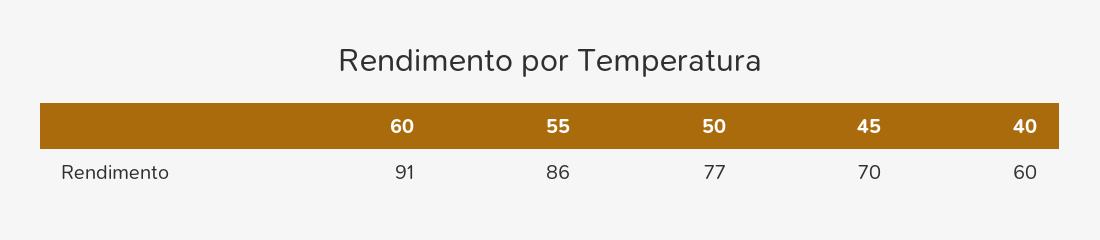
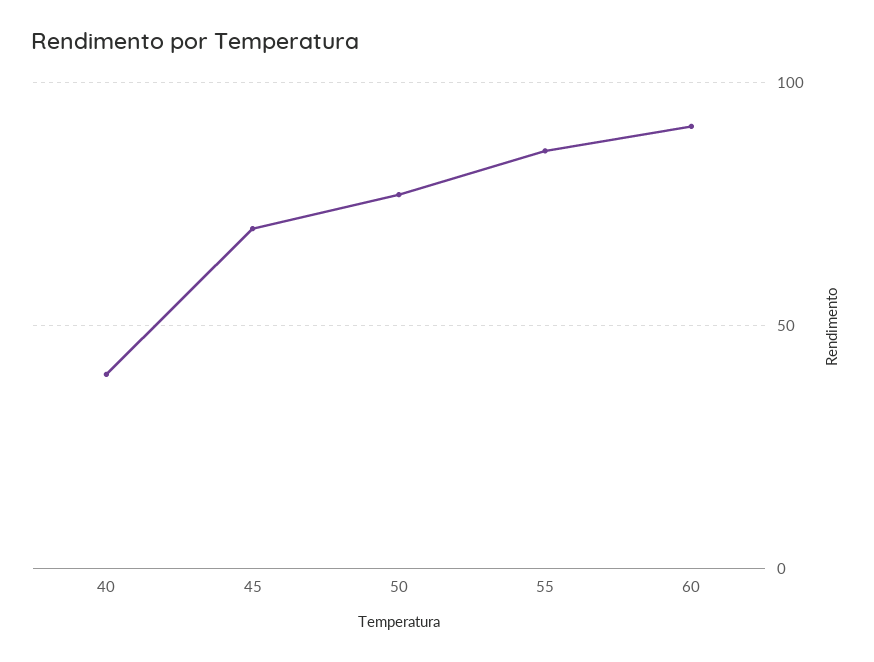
40: 60 -> 40

